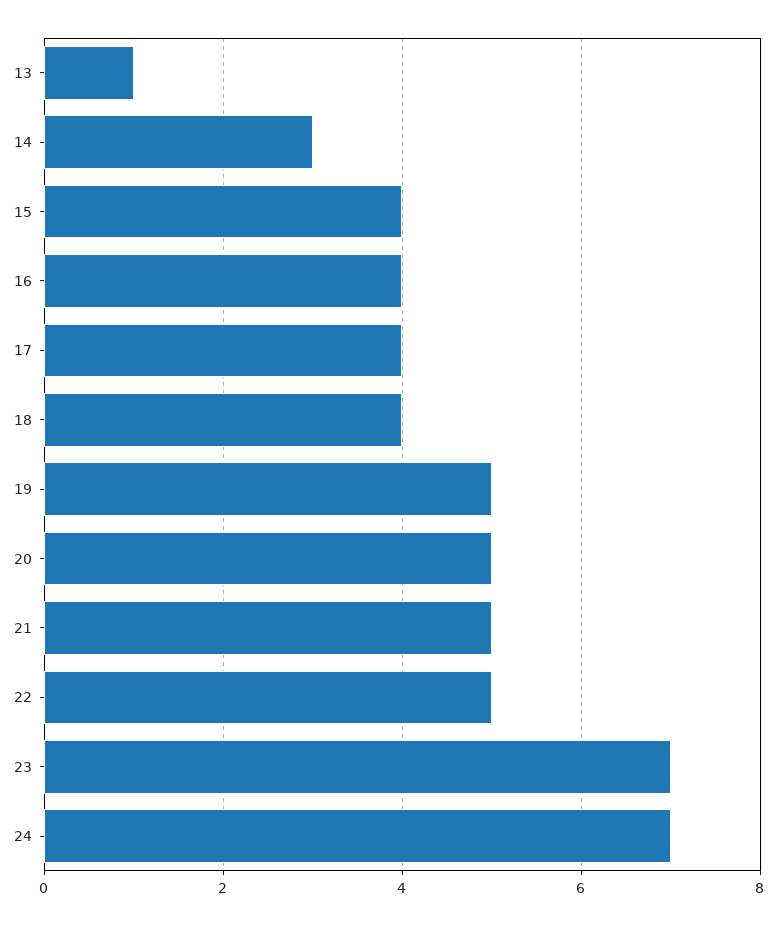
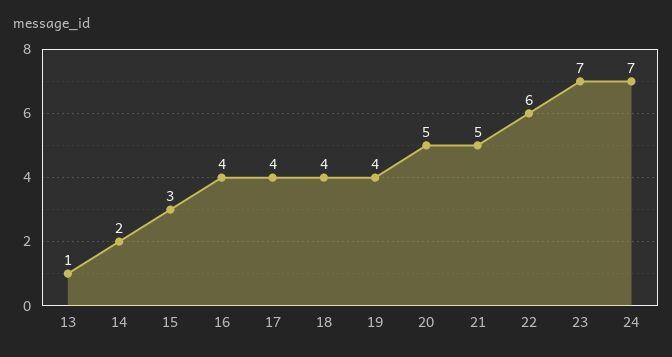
14: 3 -> 2
15: 4 -> 3
19: 5 -> 4
22: 5 -> 6

